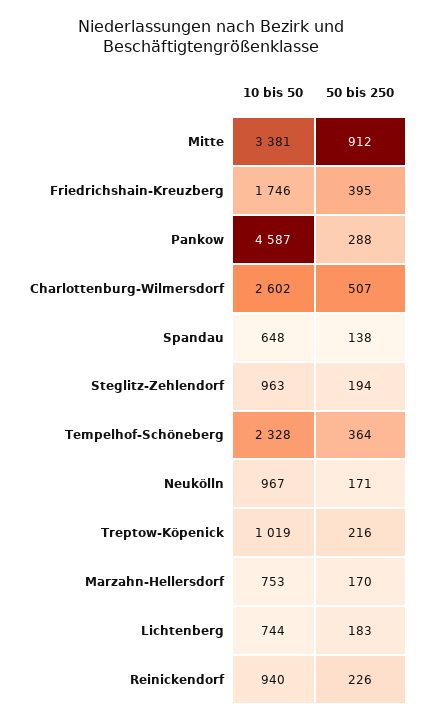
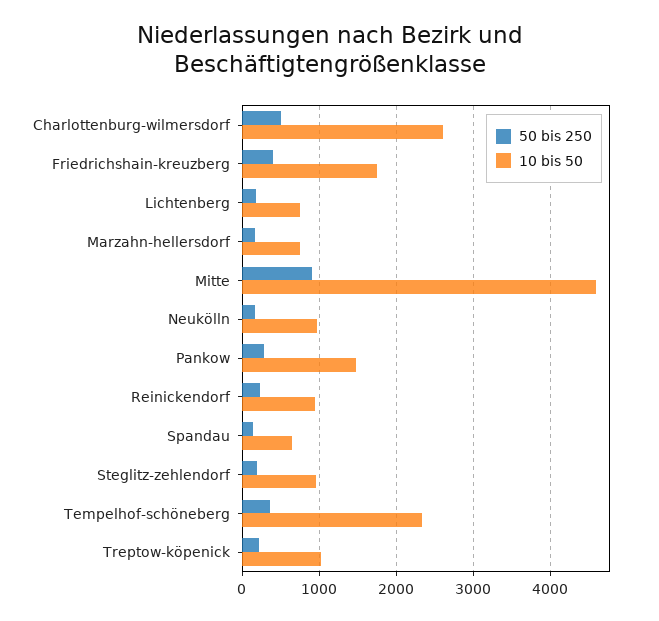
10 bis 50, Mitte: 3381 -> 4600
10 bis 50, Pankow: 4587 -> 1500

